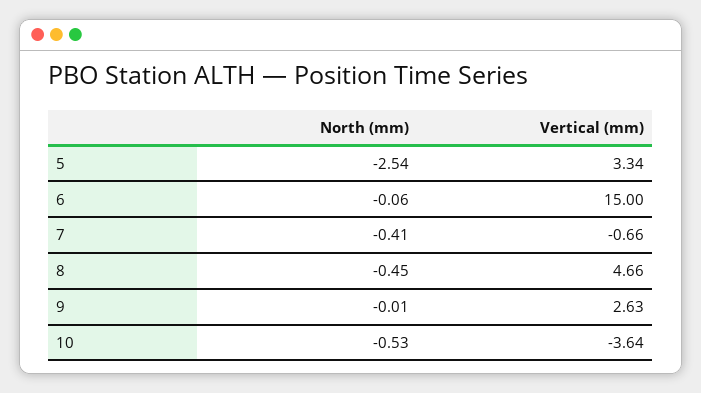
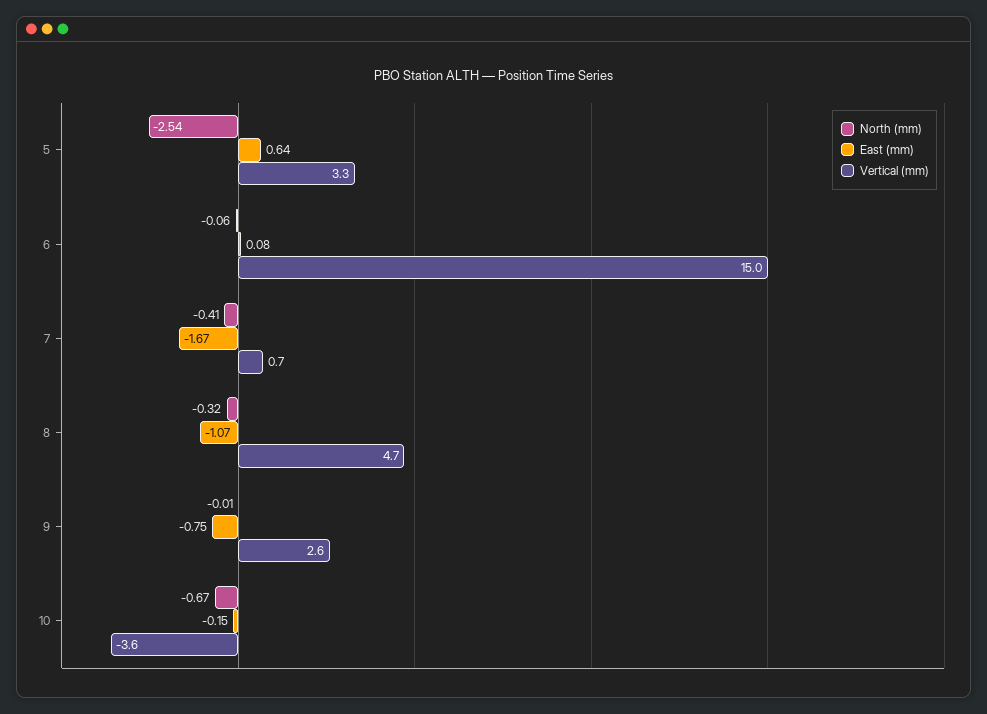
Vertical (mm), 7: -0.66 -> 0.7
North (mm), 8: -0.45 -> -0.32
North (mm), 10: -0.53 -> -0.67
East (mm), 5: none -> 0.64
East (mm), 6: none -> 0.08
East (mm), 7: none -> -1.67
East (mm), 8: none -> -1.07
East (mm), 9: none -> -0.75
East (mm), 10: none -> -0.15

